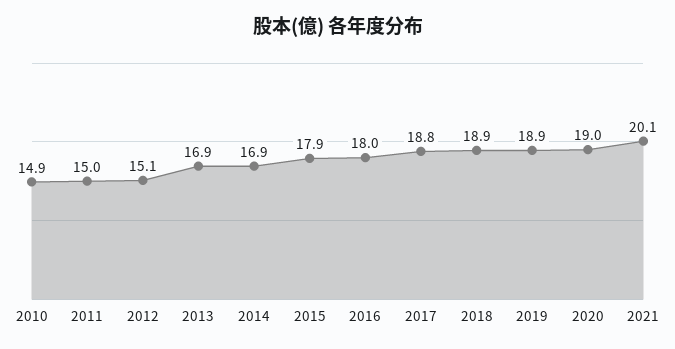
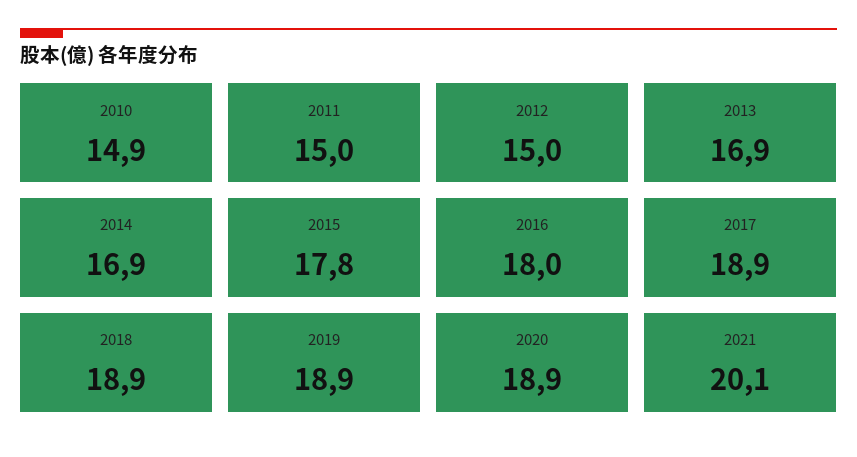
2012: 15.1 -> 15
2015: 17.9 -> 17.8
2017: 18.8 -> 18.9
2020: 19 -> 18.9

